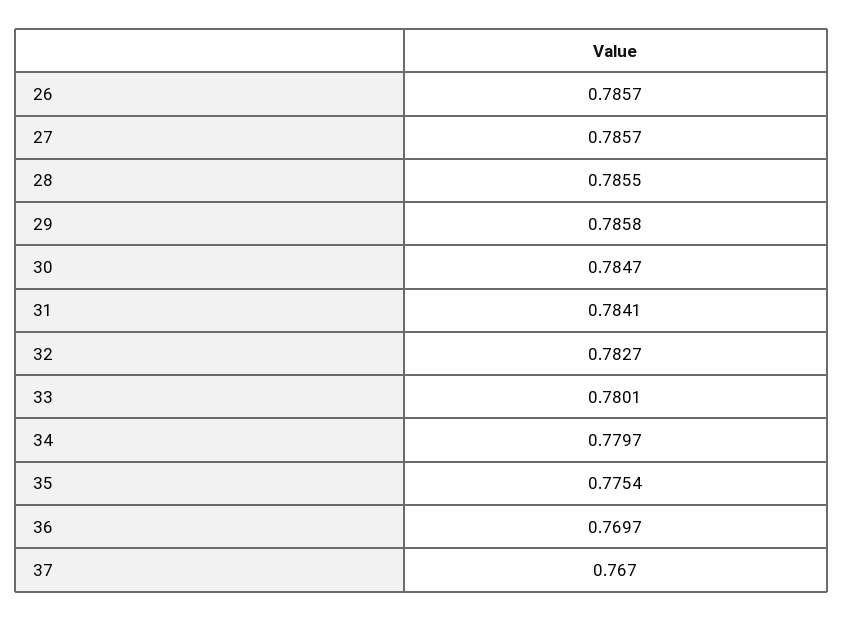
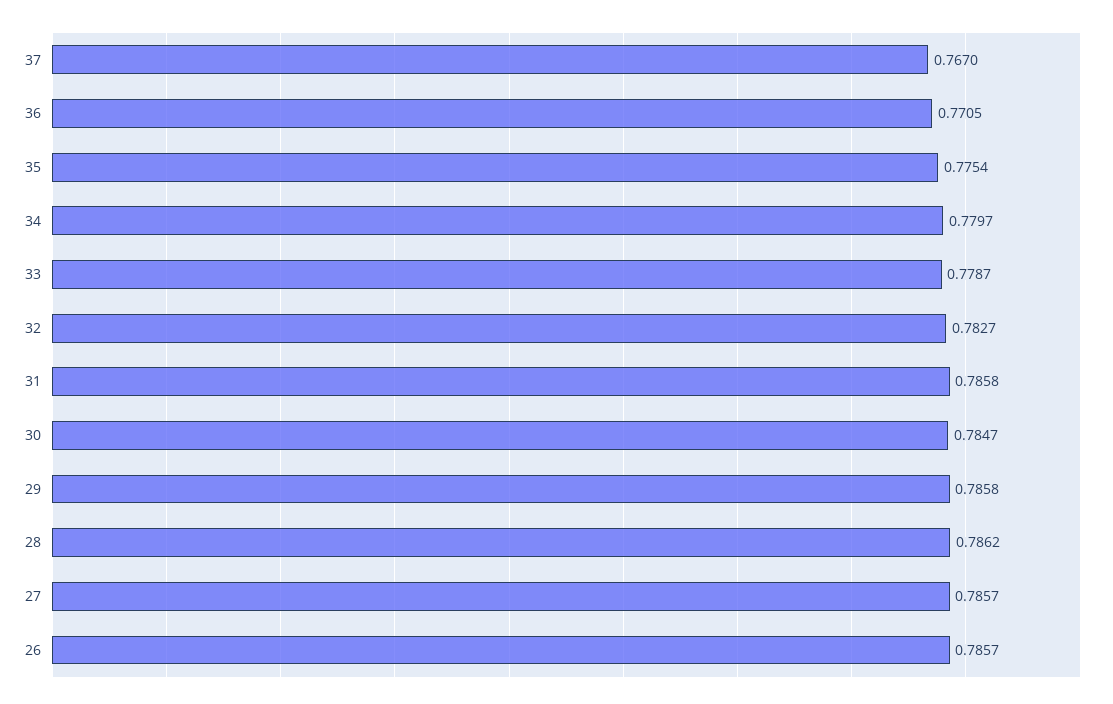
28: 0.7855 -> 0.7862
31: 0.7841 -> 0.7858
33: 0.7801 -> 0.7787
36: 0.7697 -> 0.7705

